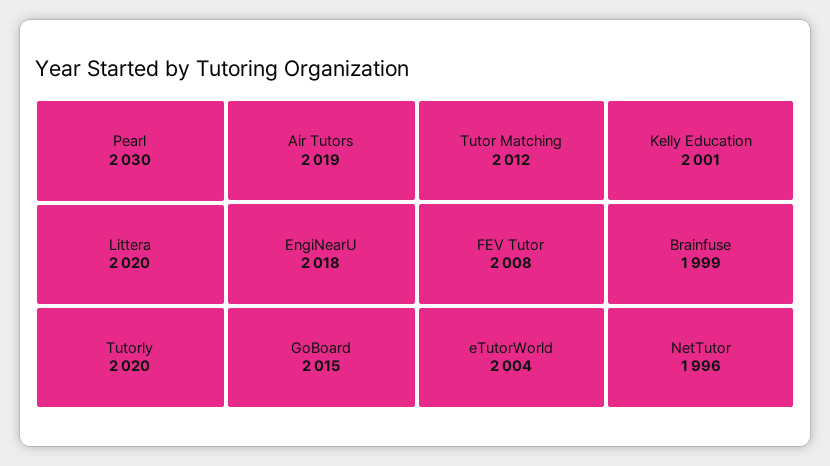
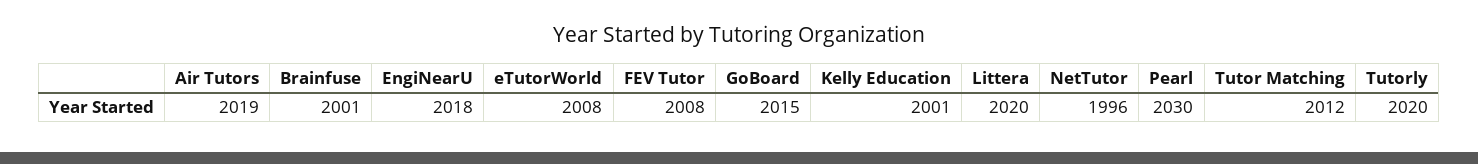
eTutorWorld: 2004 -> 2008
Brainfuse: 1999 -> 2001

